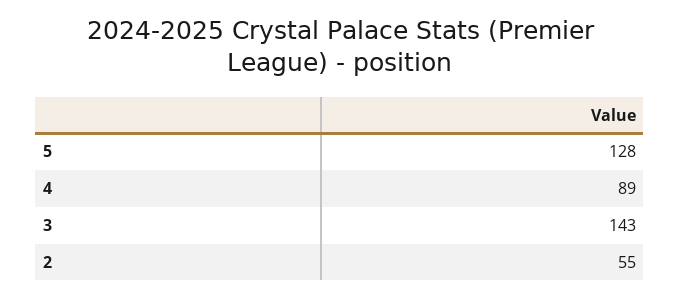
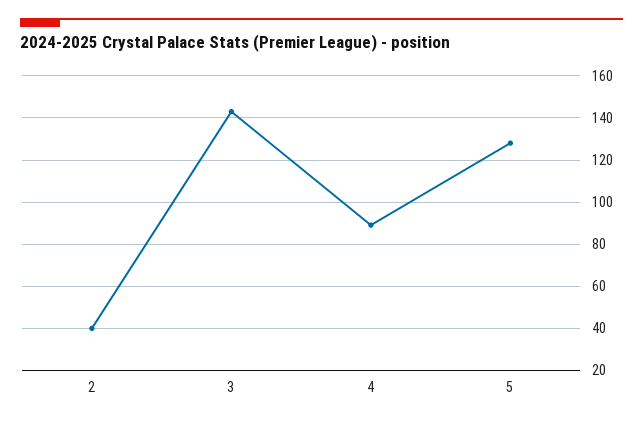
2: 55 -> 40

